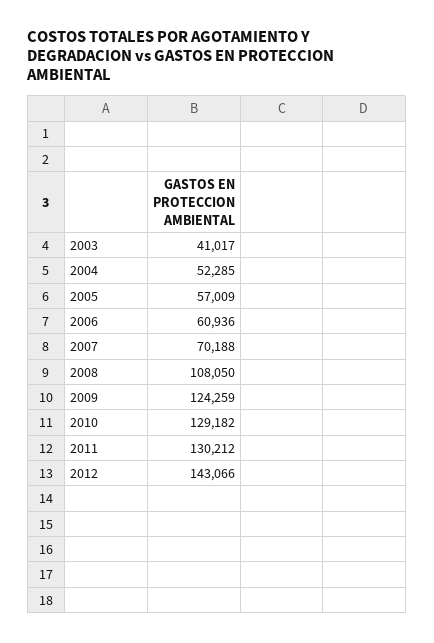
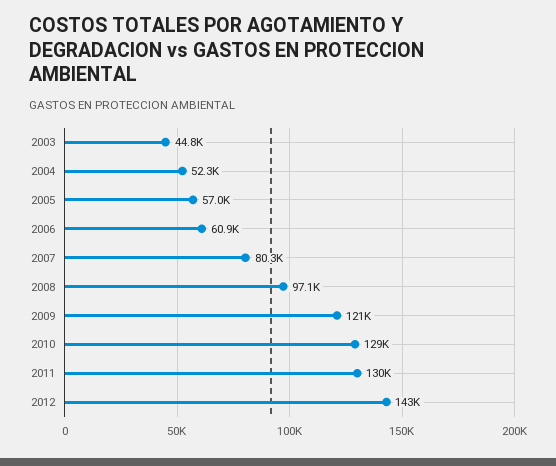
2003: 41017 -> 44800
2007: 70188 -> 80300
2008: 108050 -> 97100
2009: 124259 -> 121000

